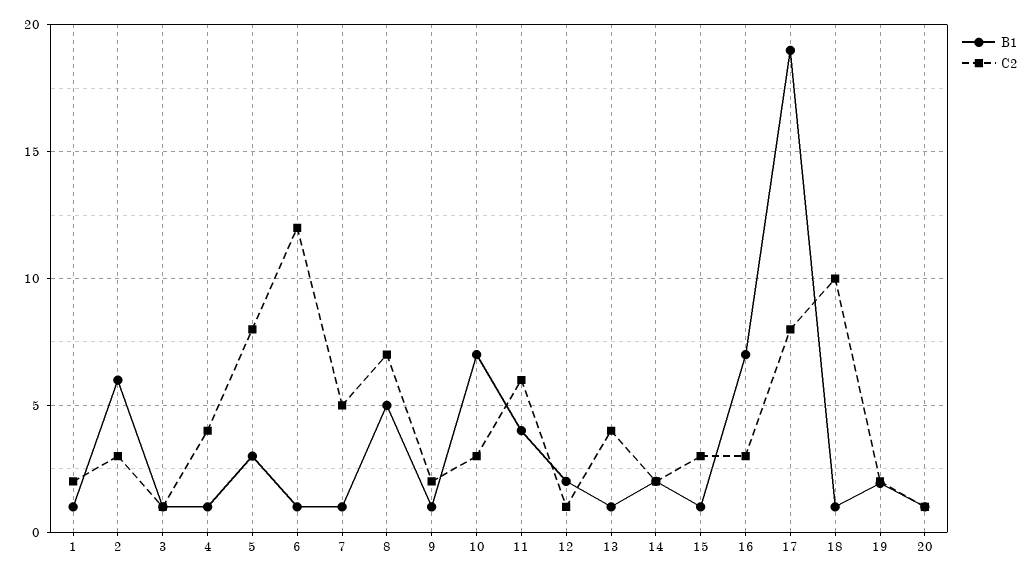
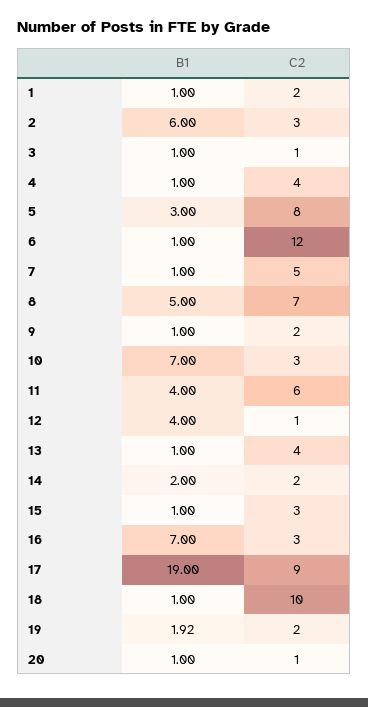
B1, 12: 2 -> 4
C2, 17: 8 -> 9

